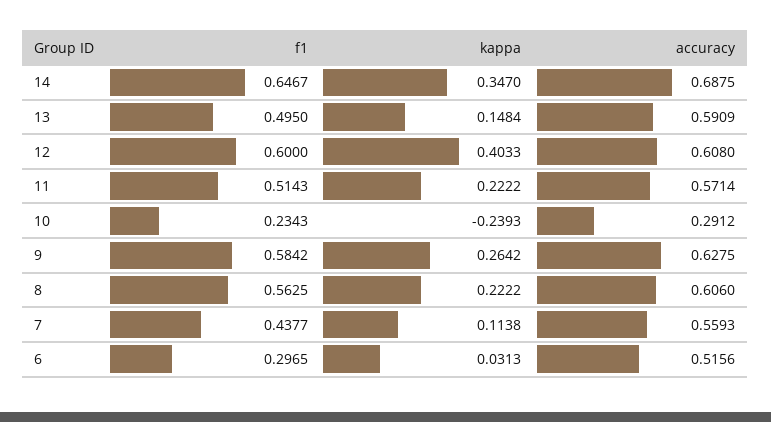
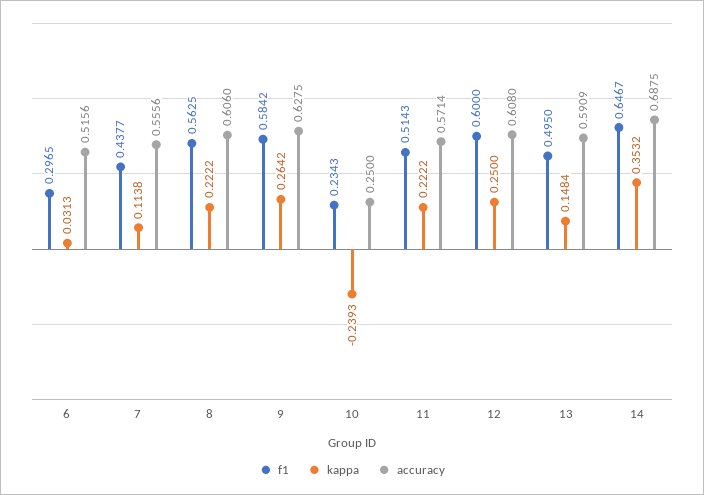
kappa, 14: 0.347 -> 0.3532
kappa, 12: 0.4033 -> 0.25
accuracy, 10: 0.2912 -> 0.25
accuracy, 7: 0.5593 -> 0.5556

